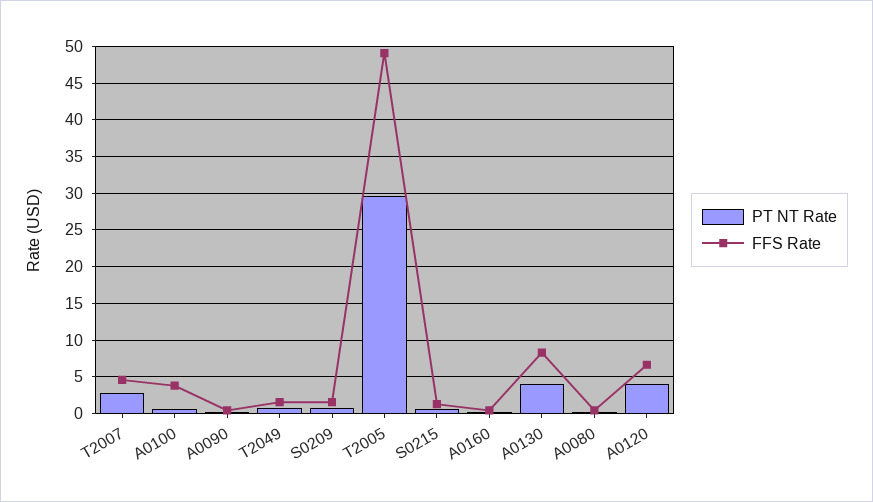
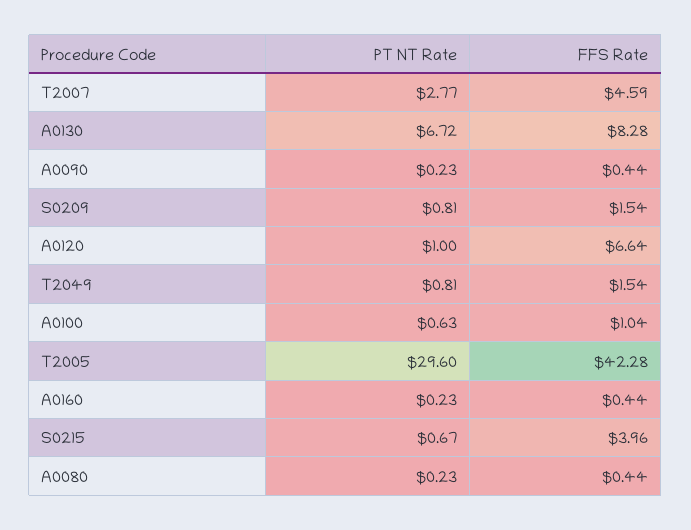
FFS Rate, A0100: 4 -> 1.04
FFS Rate, T2005: 49 -> 42.28
FFS Rate, S0215: 1 -> 3.96
PT NT Rate, A0130: 4 -> 6.72
PT NT Rate, A0120: 4 -> 1

